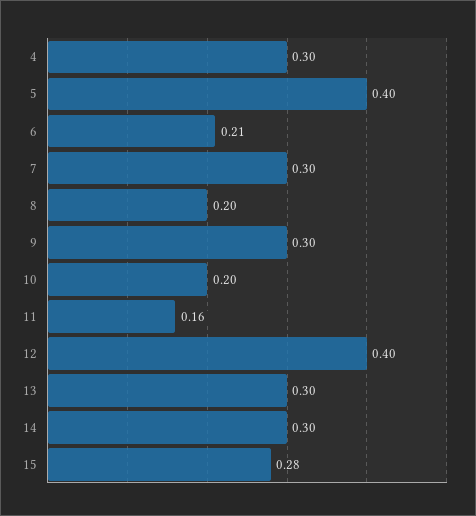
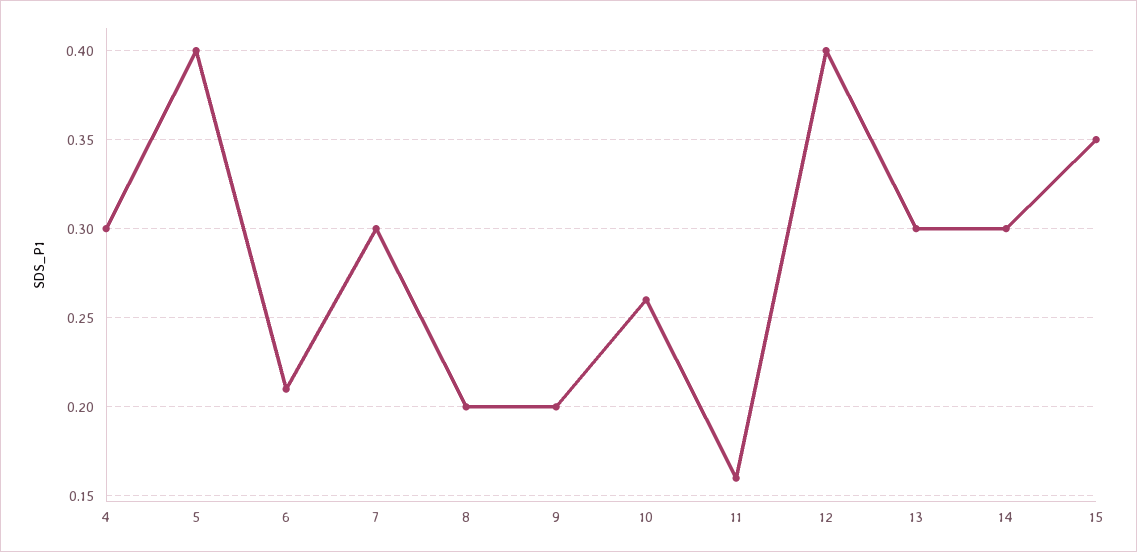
9: 0.3 -> 0.2
10: 0.2 -> 0.26
15: 0.28 -> 0.35

